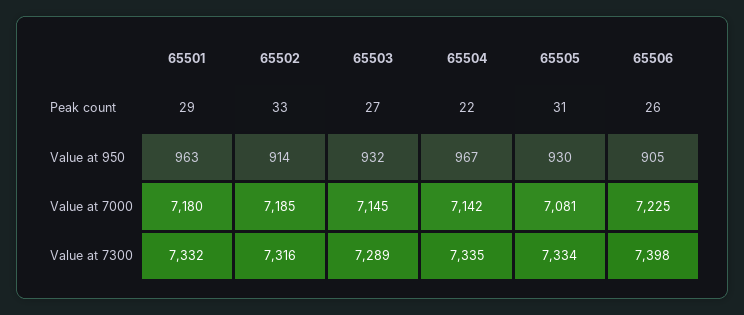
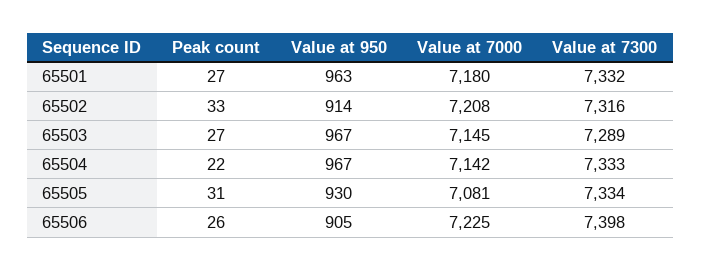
65501, Peak count: 29 -> 27
65503, Value at 950: 932 -> 967
65502, Value at 7000: 7185 -> 7208
65504, Value at 7300: 7335 -> 7333

